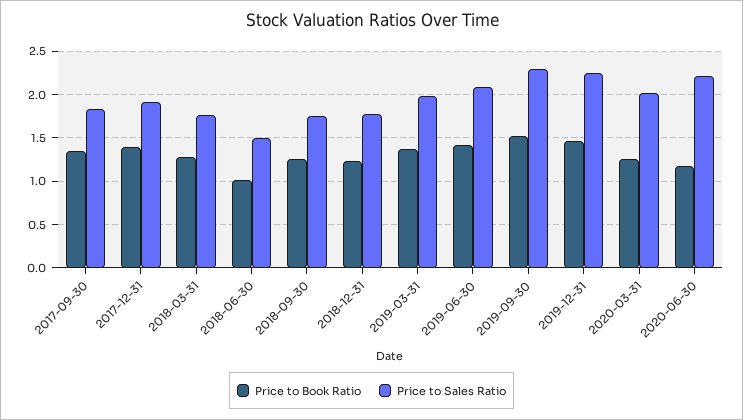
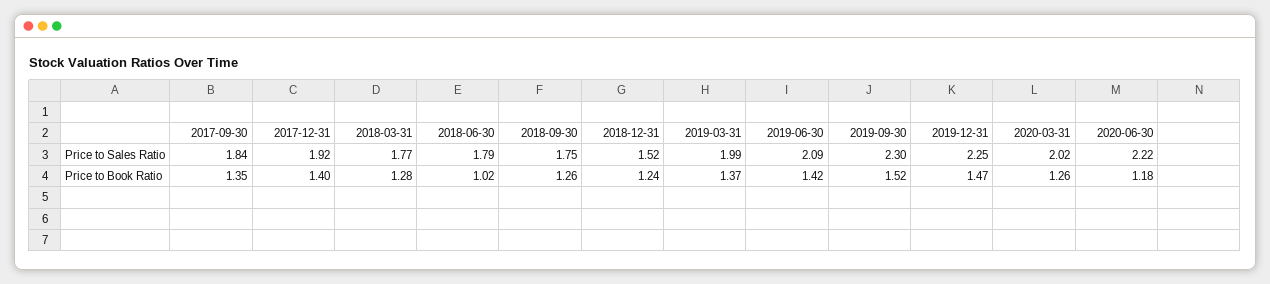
Price to Sales Ratio, 2018-06-30: 1.5 -> 1.79
Price to Sales Ratio, 2018-12-31: 1.8 -> 1.52

